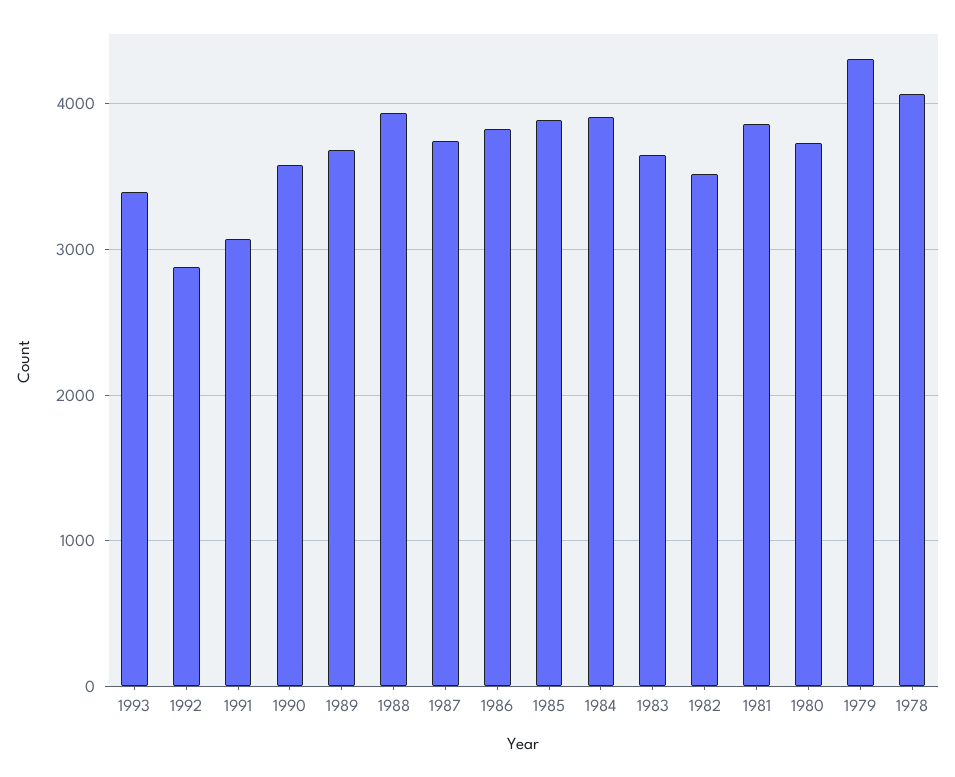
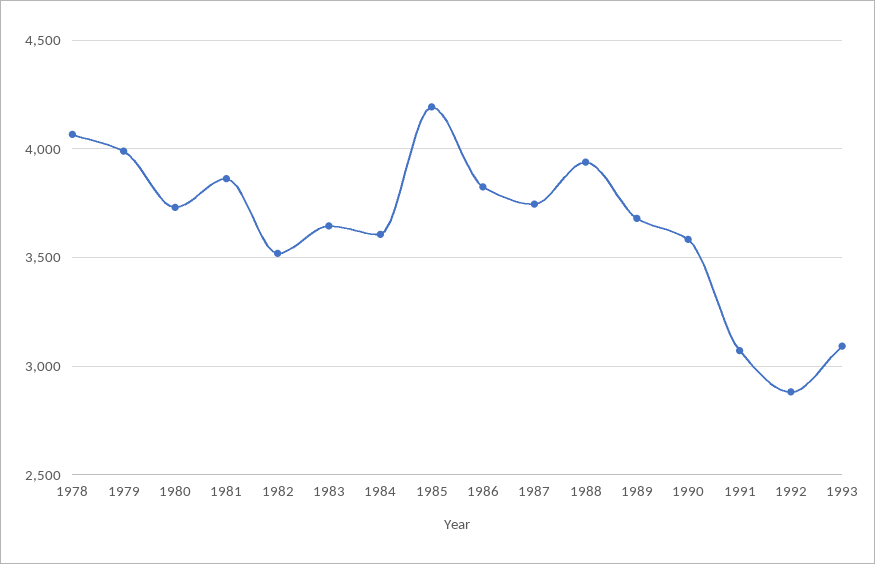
1993: 3400 -> 3100
1985: 3900 -> 4200
1984: 3900 -> 3600
1979: 4300 -> 4000

